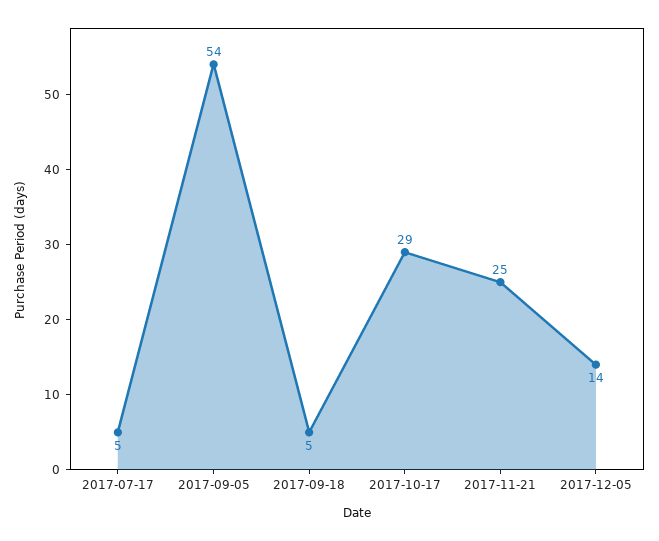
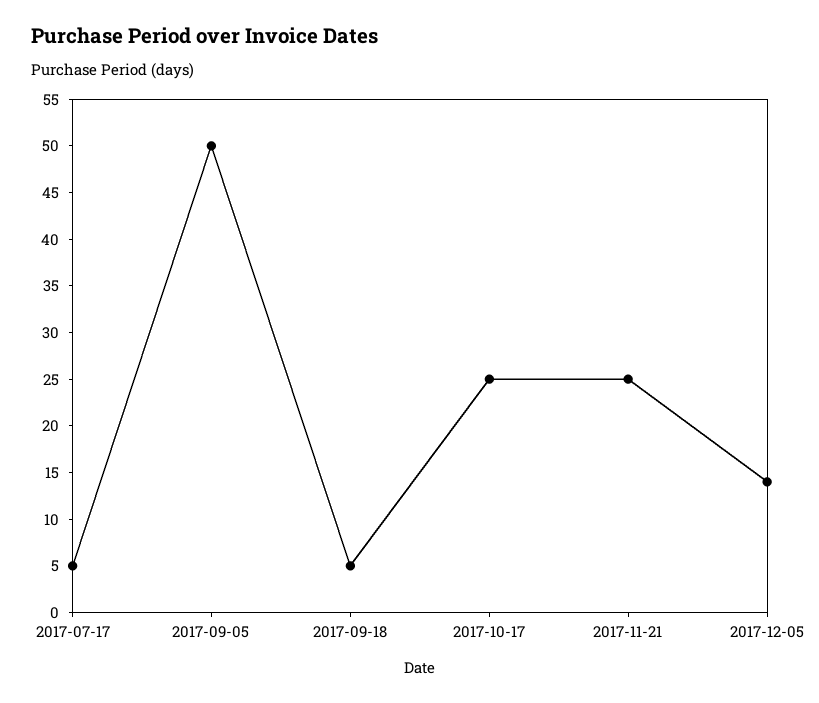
2017-09-05: 54 -> 50
2017-10-17: 29 -> 25

